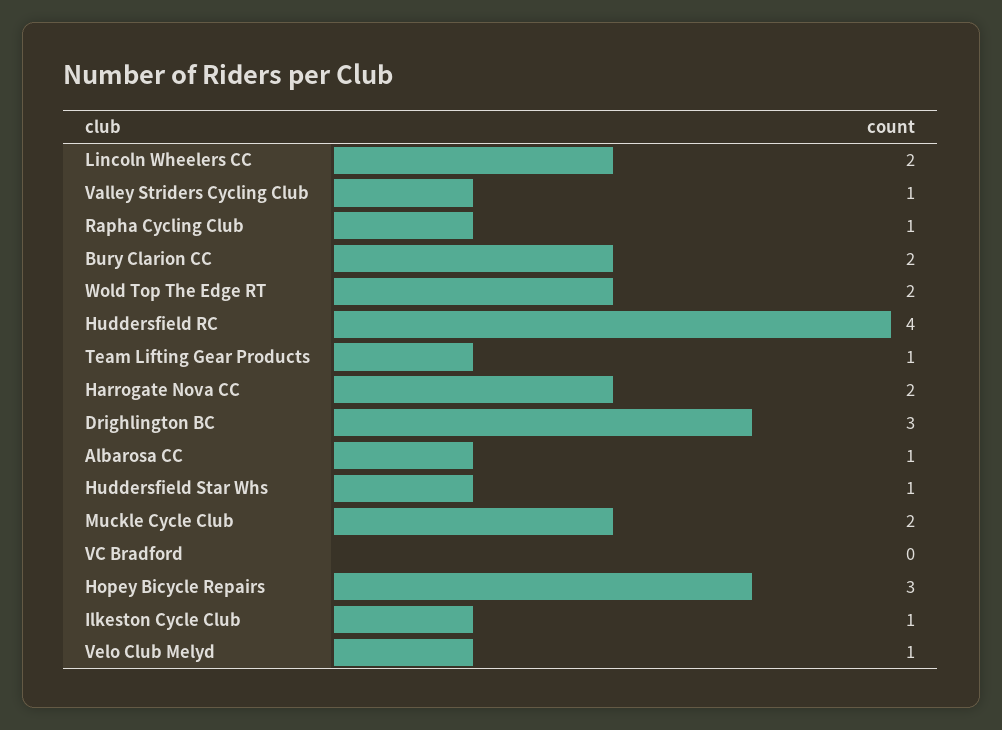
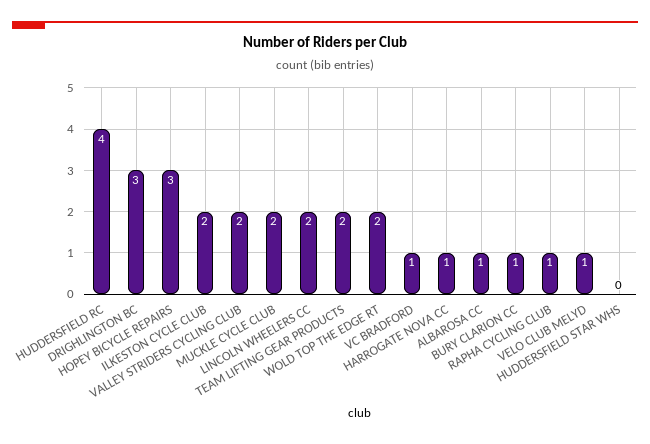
Valley Striders Cycling Club: 1 -> 2
Bury Clarion CC: 2 -> 1
Team Lifting Gear Products: 1 -> 2
Harrogate Nova CC: 2 -> 1
Huddersfield Star Whs: 1 -> 0
VC Bradford: 0 -> 1
Ilkeston Cycle Club: 1 -> 2

